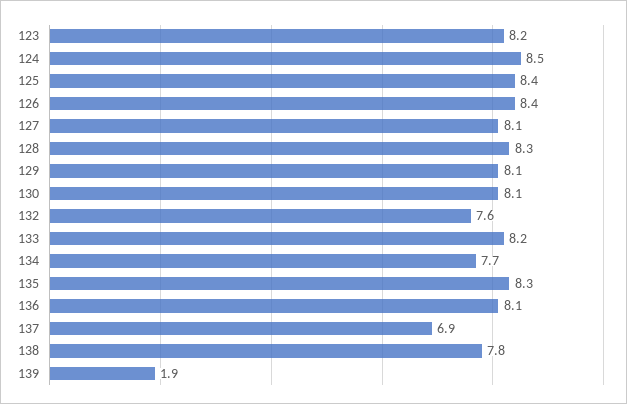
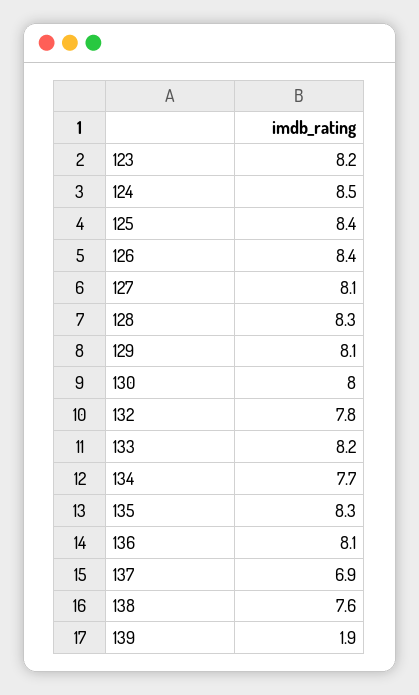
130: 8.1 -> 8
132: 7.6 -> 7.8
138: 7.8 -> 7.6

